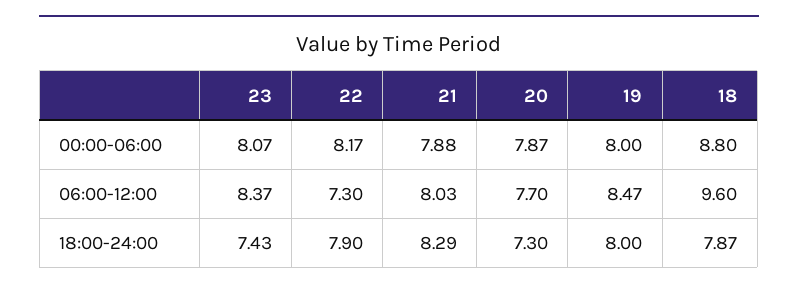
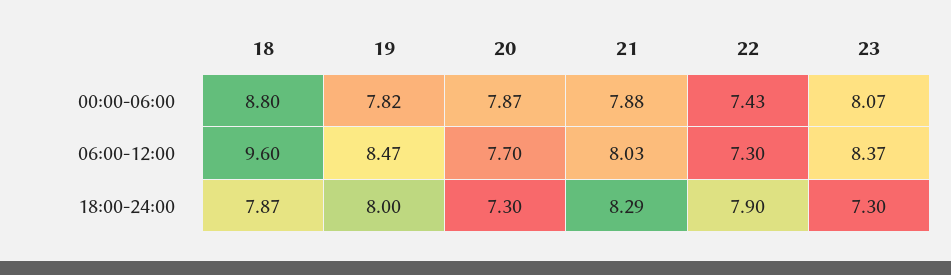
22, 00:00-06:00: 8.17 -> 7.43
19, 00:00-06:00: 8 -> 7.82
23, 18:00-24:00: 7.43 -> 7.3

